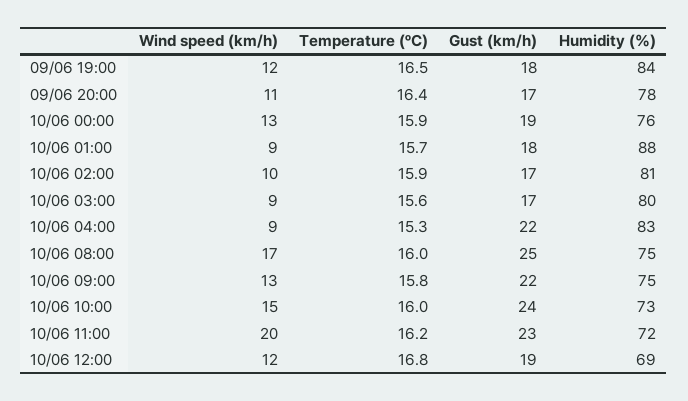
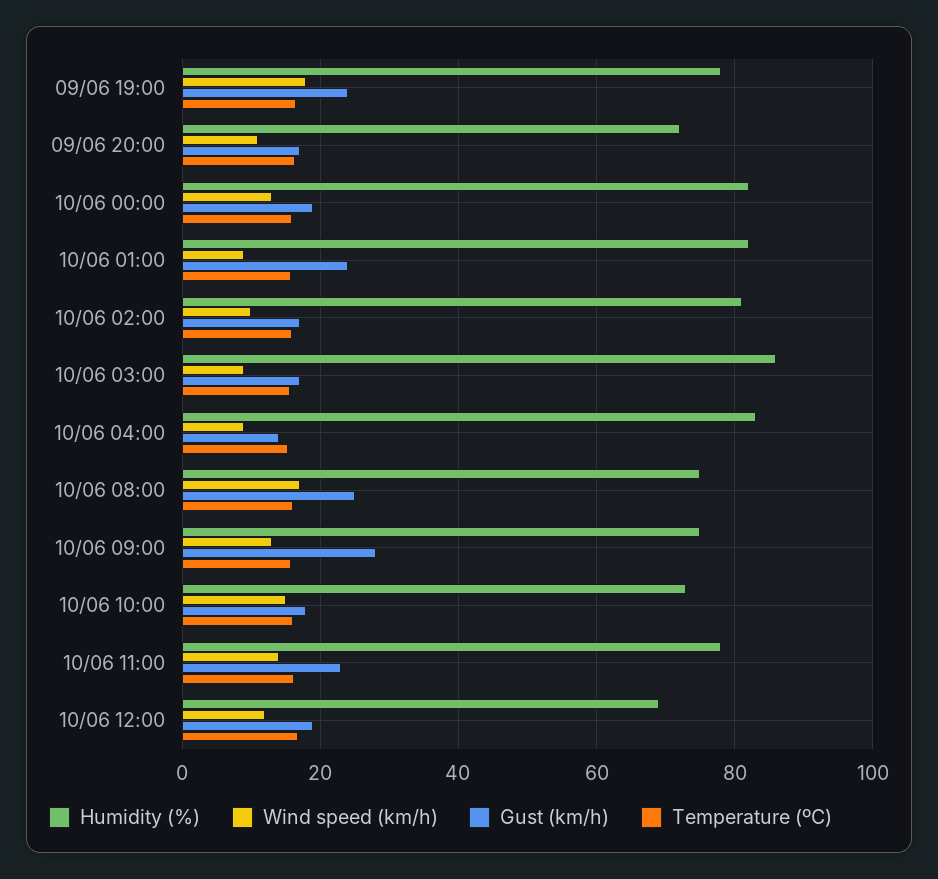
Wind speed (km/h), 09/06 19:00: 12 -> 18
Gust (km/h), 09/06 19:00: 18 -> 24
Humidity (%), 09/06 19:00: 84 -> 78
Humidity (%), 09/06 20:00: 78 -> 72
Humidity (%), 10/06 00:00: 76 -> 82
Gust (km/h), 10/06 01:00: 18 -> 24
Humidity (%), 10/06 01:00: 88 -> 82
Humidity (%), 10/06 03:00: 80 -> 86
Gust (km/h), 10/06 04:00: 22 -> 14
Gust (km/h), 10/06 09:00: 22 -> 28
Gust (km/h), 10/06 10:00: 24 -> 18
Wind speed (km/h), 10/06 11:00: 20 -> 14
Humidity (%), 10/06 11:00: 72 -> 78

